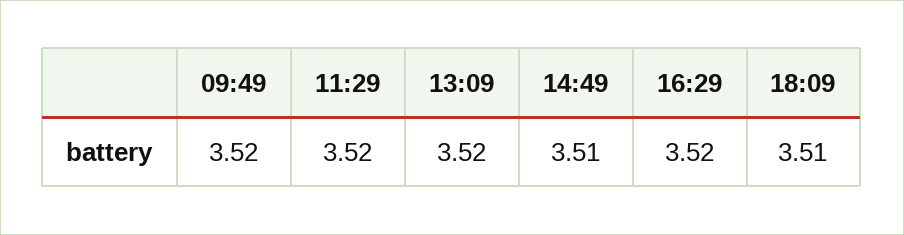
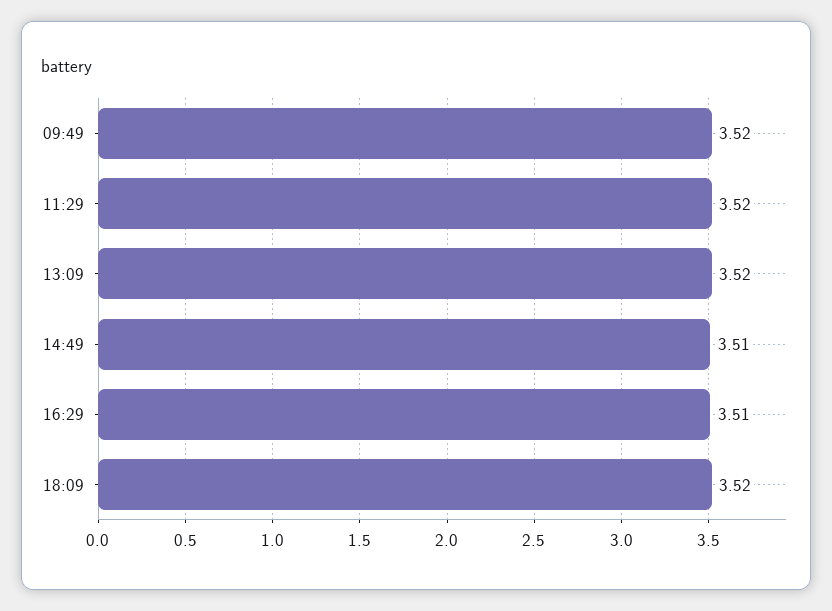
16:29: 3.52 -> 3.51
18:09: 3.51 -> 3.52

